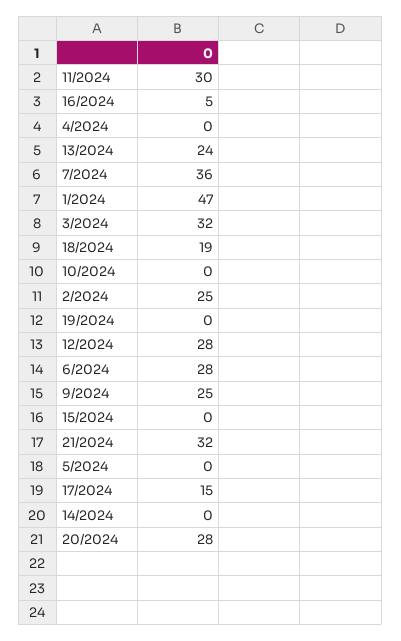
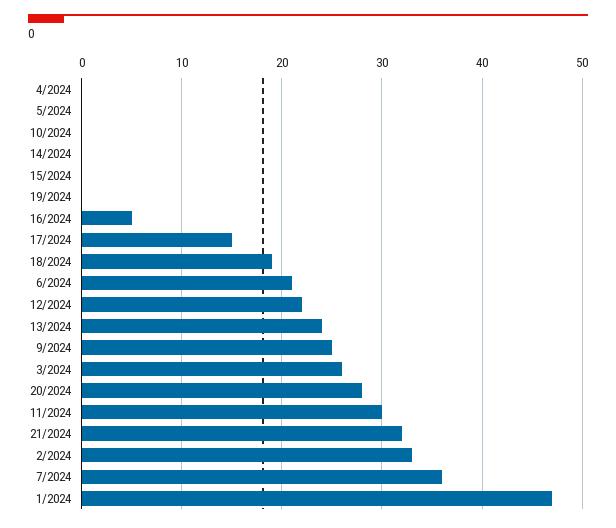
3/2024: 32 -> 26
2/2024: 25 -> 33
12/2024: 28 -> 22
6/2024: 28 -> 21

